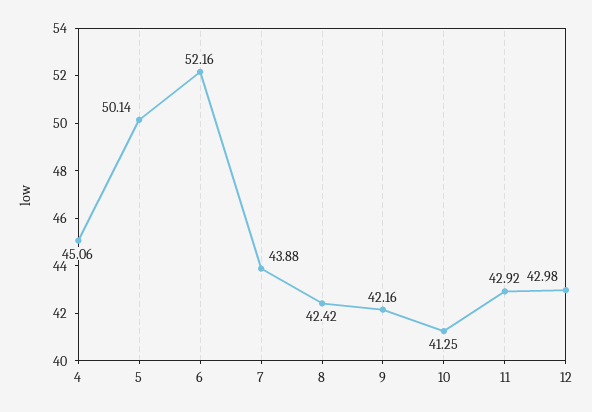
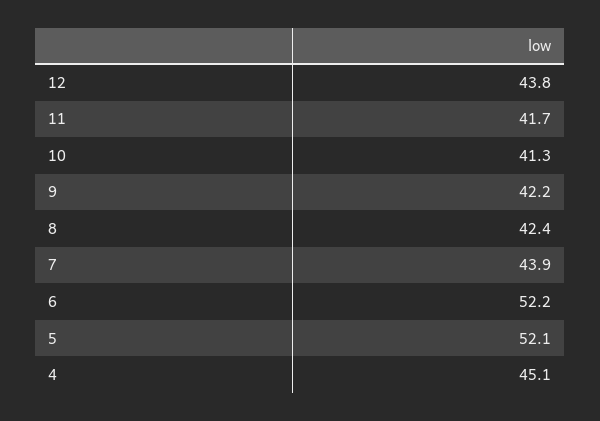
5: 50.14 -> 52.1
11: 42.92 -> 41.7
12: 42.98 -> 43.8

